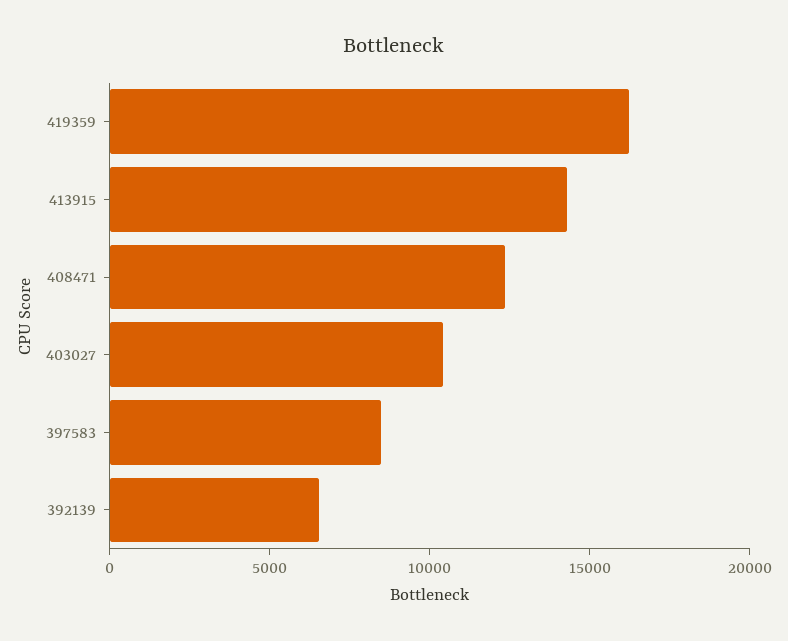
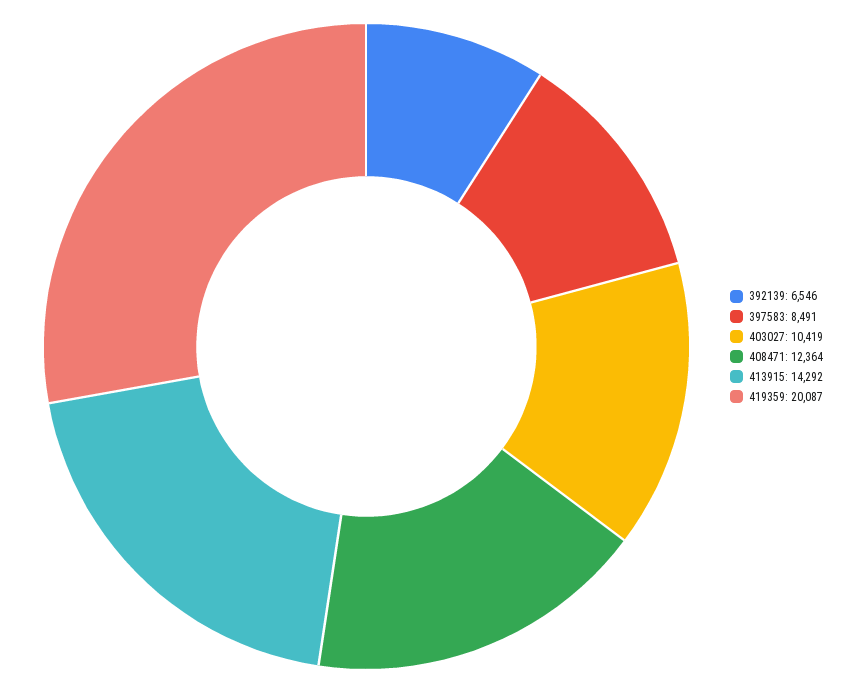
419359: 16000 -> 20087

